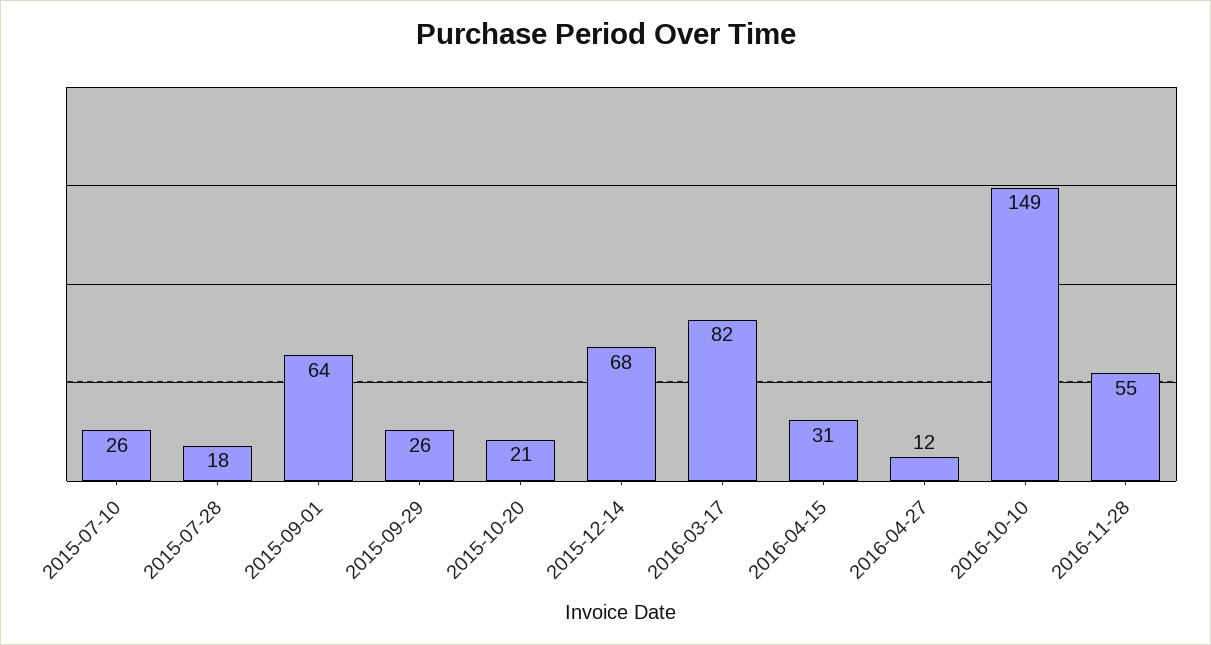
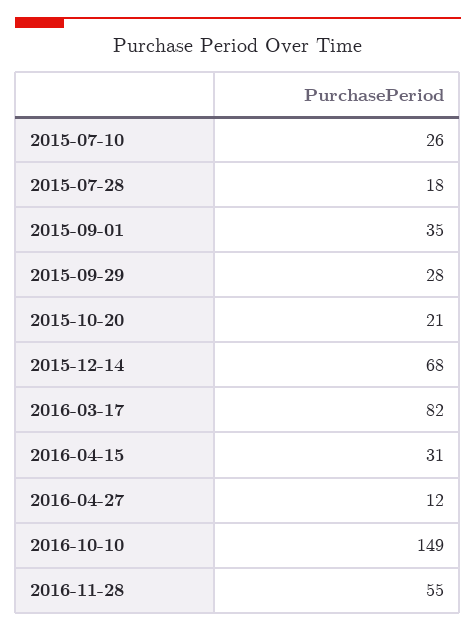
2015-09-01: 64 -> 35
2015-09-29: 26 -> 28

